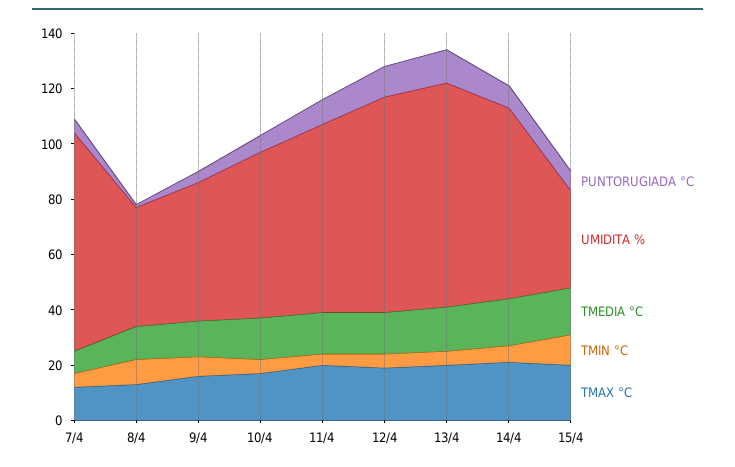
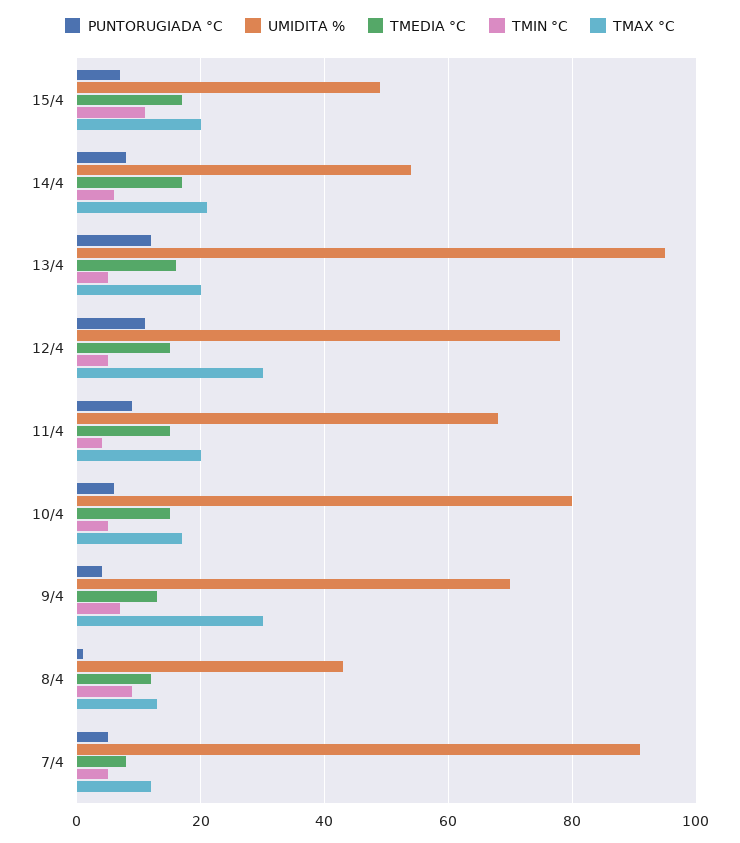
UMIDITA %, 7/4: 80 -> 90
UMIDITA %, 9/4: 50 -> 70
TMAX °C, 9/4: 15 -> 30
UMIDITA %, 10/4: 60 -> 80
TMAX °C, 12/4: 20 -> 30
UMIDITA %, 13/4: 80 -> 95
UMIDITA %, 14/4: 70 -> 55
UMIDITA %, 15/4: 35 -> 50

